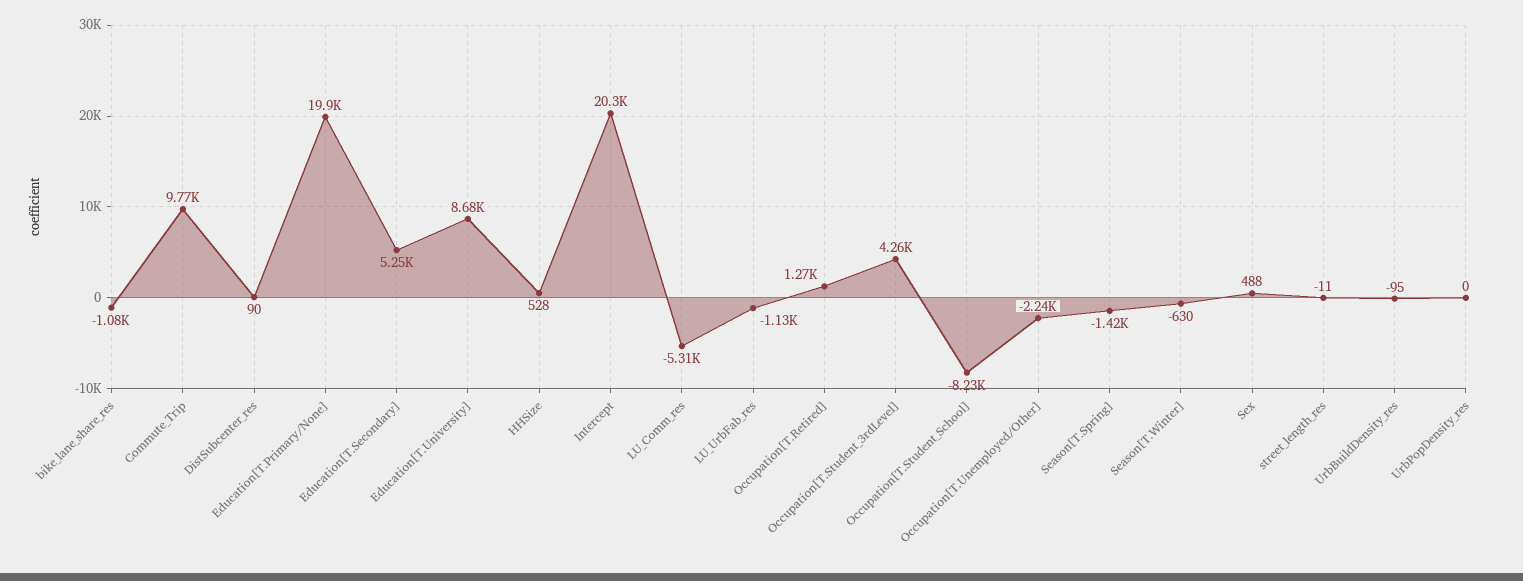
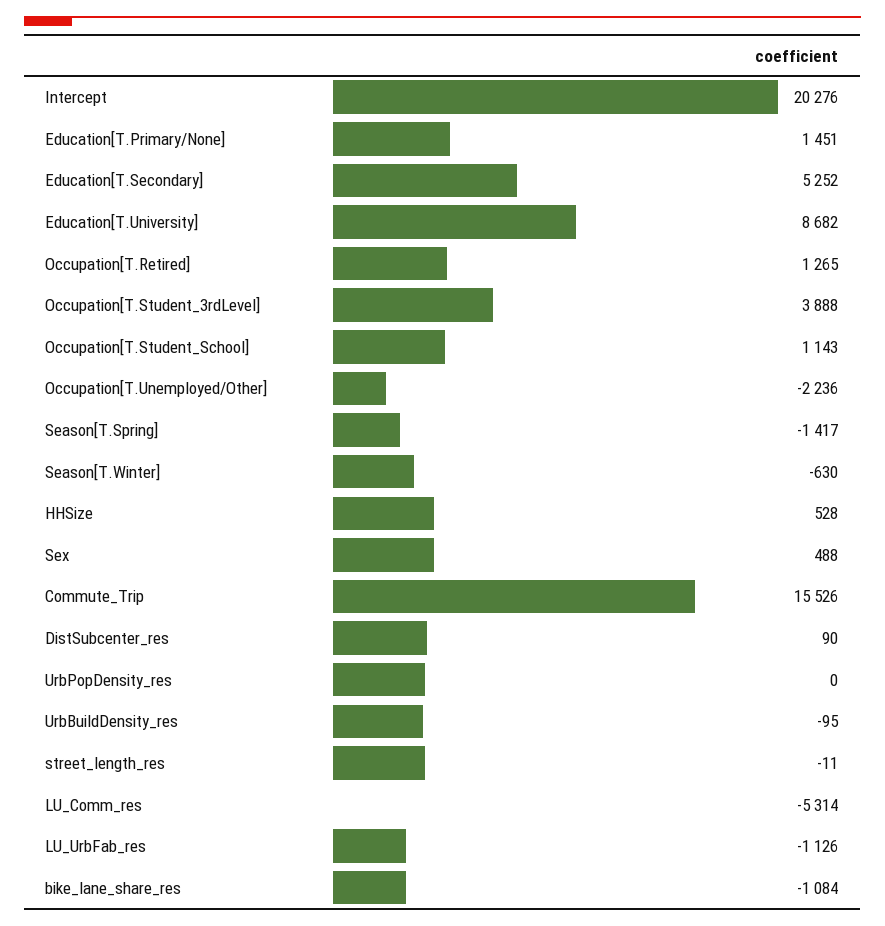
Commute_Trip: 9770 -> 15526
Education[T.Primary/None]: 19900 -> 1451
Occupation[T.Student_3rdLevel]: 4260 -> 3888
Occupation[T.Student_School]: -8230 -> 1143

